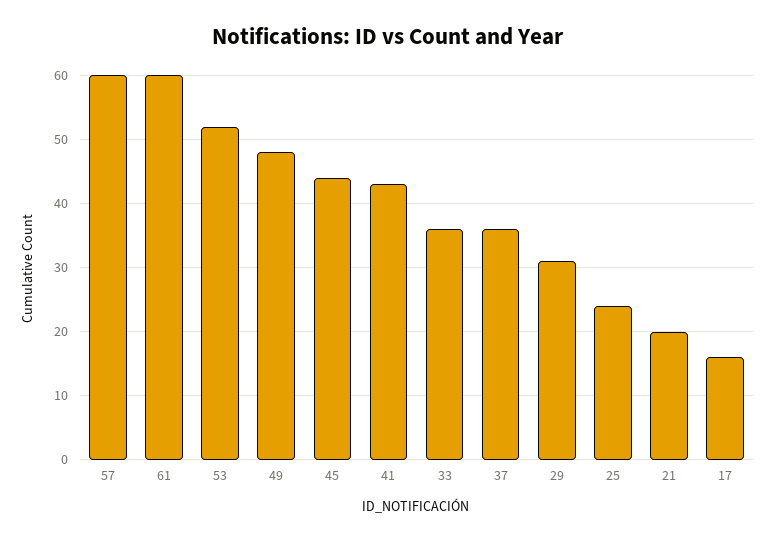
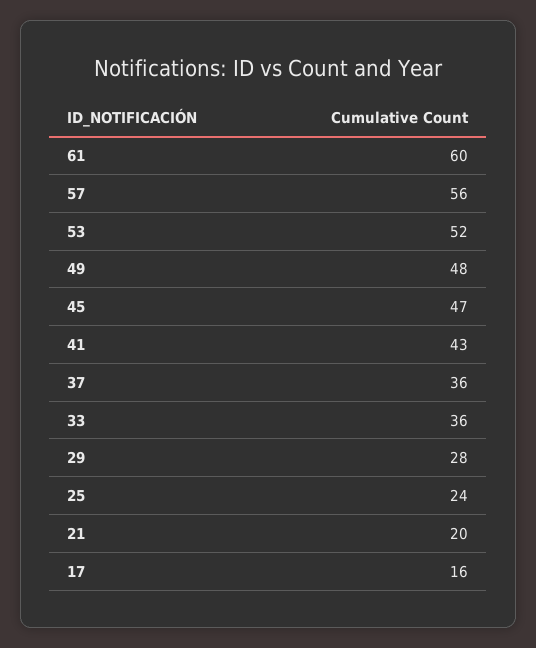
57: 60 -> 56
45: 44 -> 47
29: 31 -> 28

